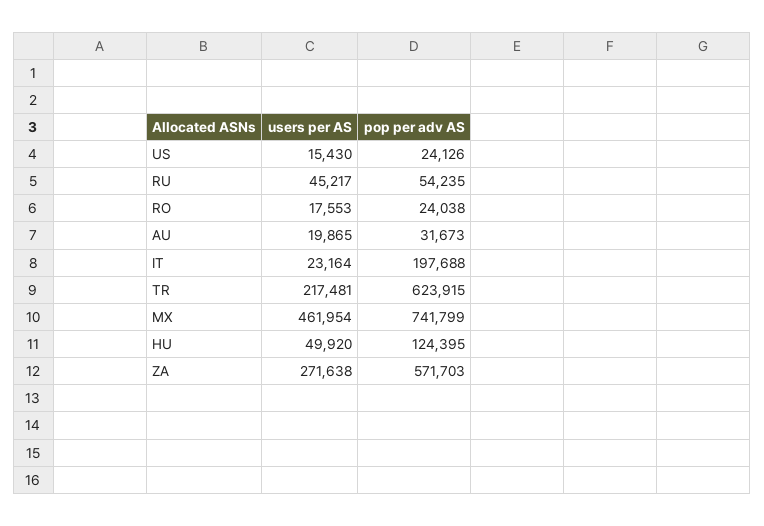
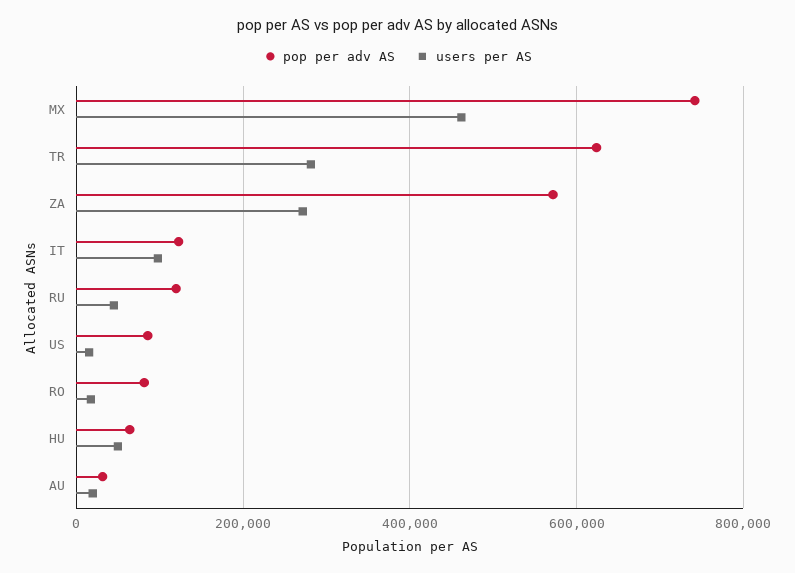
pop per adv AS, US: 24126 -> 80000
pop per adv AS, RU: 54235 -> 120000
pop per adv AS, RO: 24038 -> 80000
users per AS, IT: 23164 -> 100000
pop per adv AS, IT: 197688 -> 120000
users per AS, TR: 217481 -> 280000
pop per adv AS, HU: 124395 -> 60000

